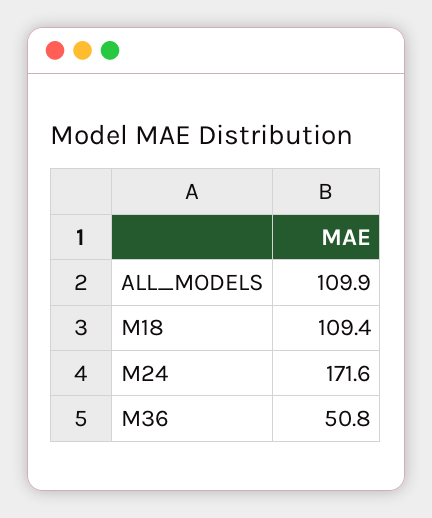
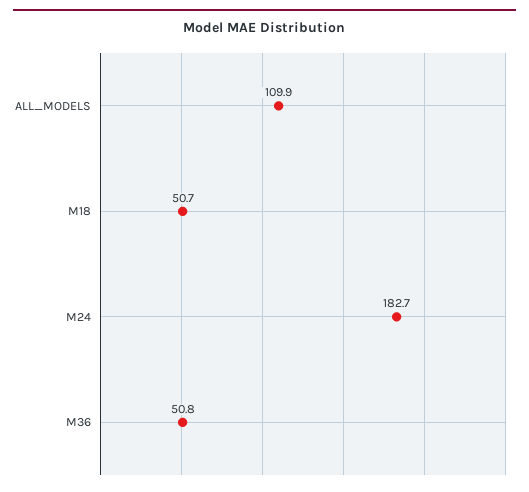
M18: 109.4 -> 50.7
M24: 171.6 -> 182.7

